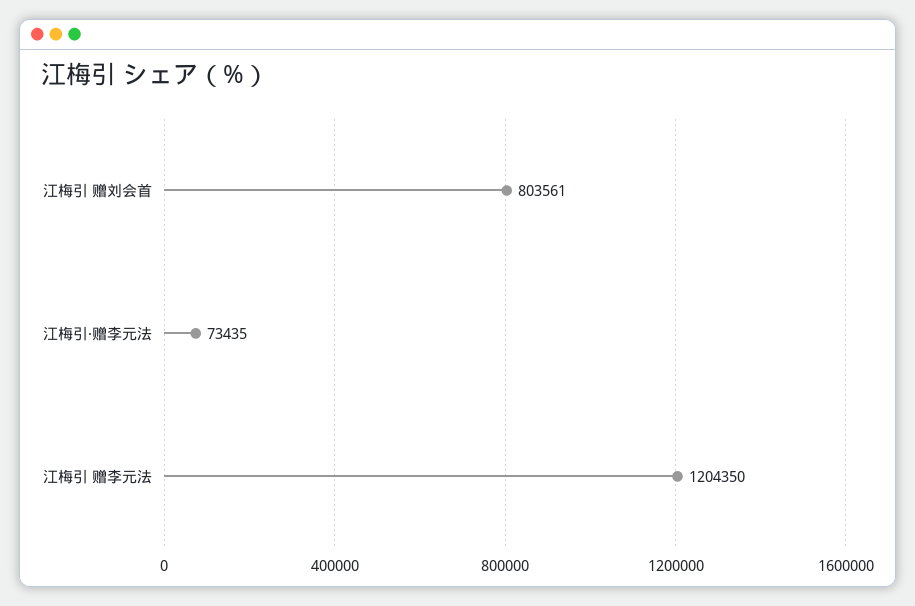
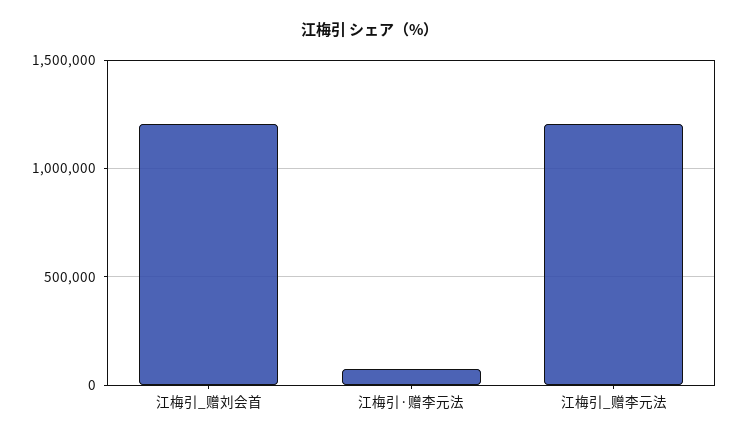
江梅引 赠刘会首: 803561 -> 1200000

